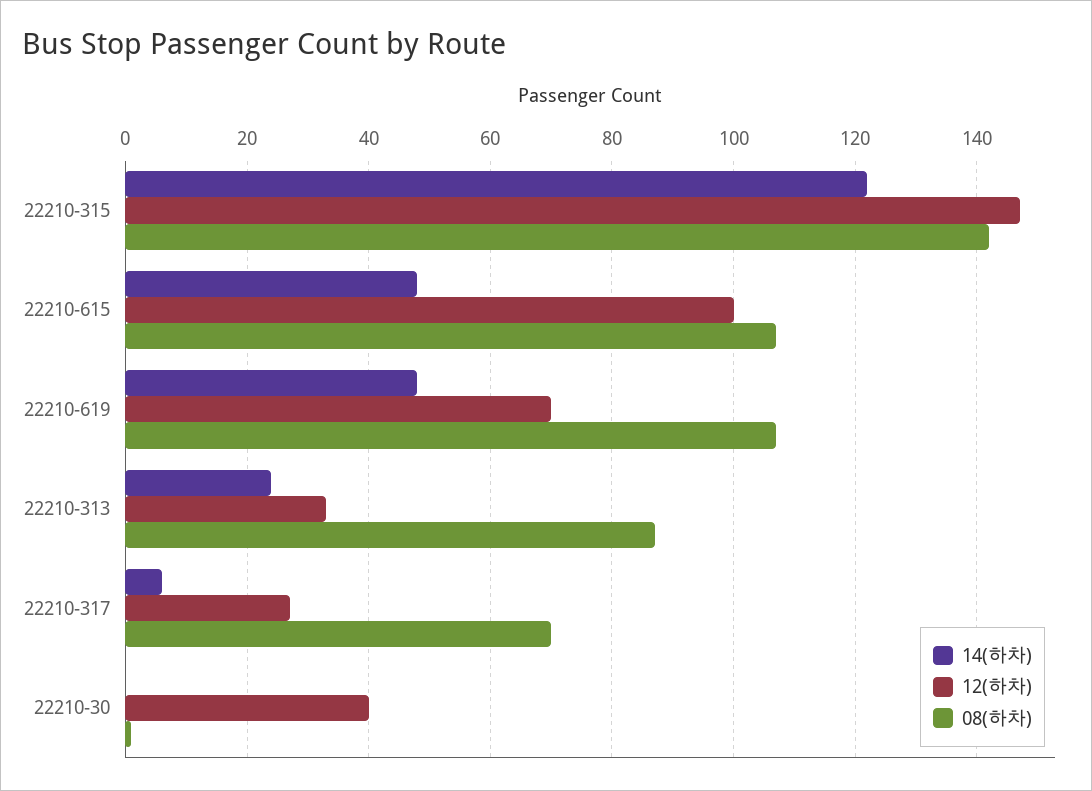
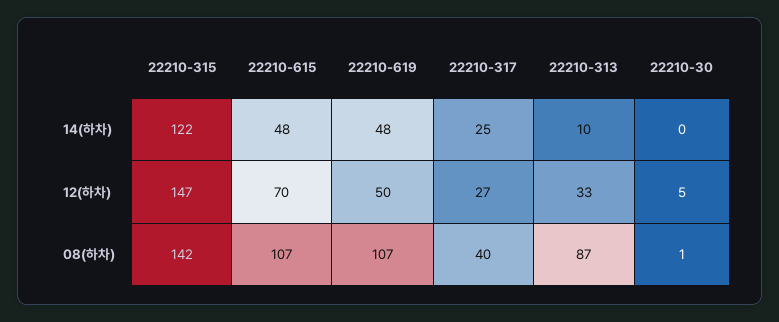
12(하차), 22210-615: 100 -> 70
12(하차), 22210-619: 70 -> 50
14(하차), 22210-313: 25 -> 10
14(하차), 22210-317: 5 -> 25
08(하차), 22210-317: 70 -> 40
12(하차), 22210-30: 40 -> 5

